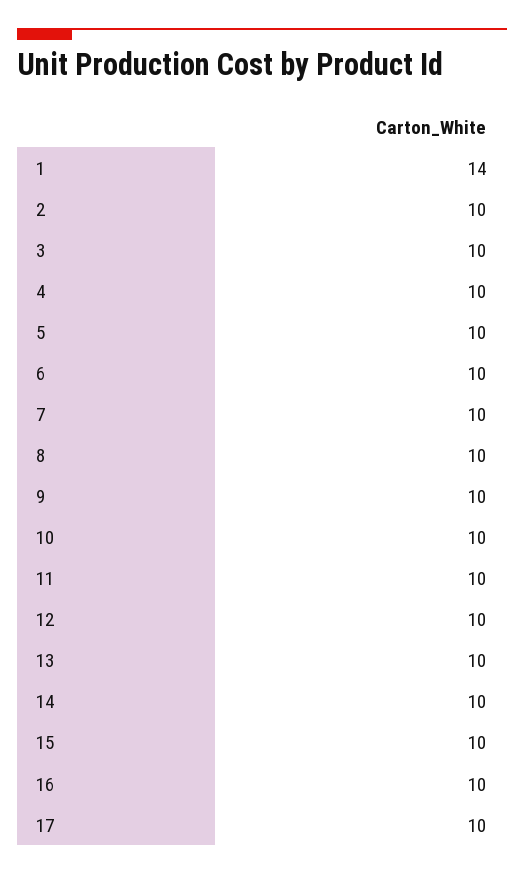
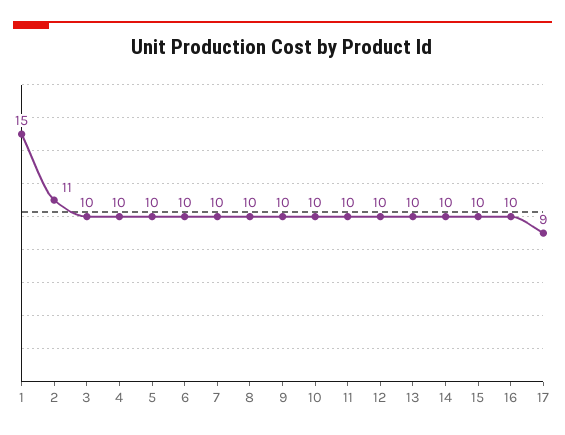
1: 14 -> 15
2: 10 -> 11
17: 10 -> 9

